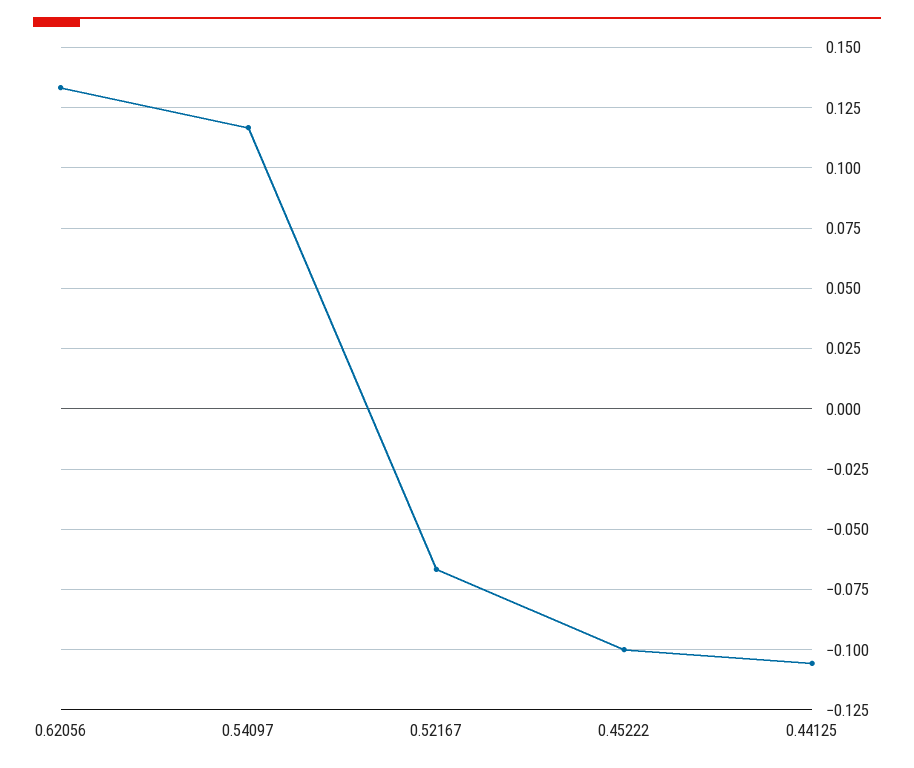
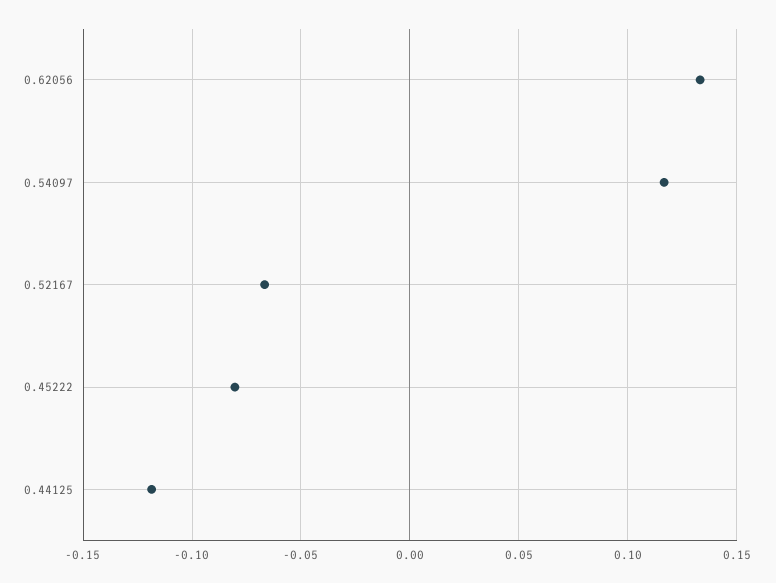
0.45222: -0.1 -> -0.08
0.44125: -0.105 -> -0.12

